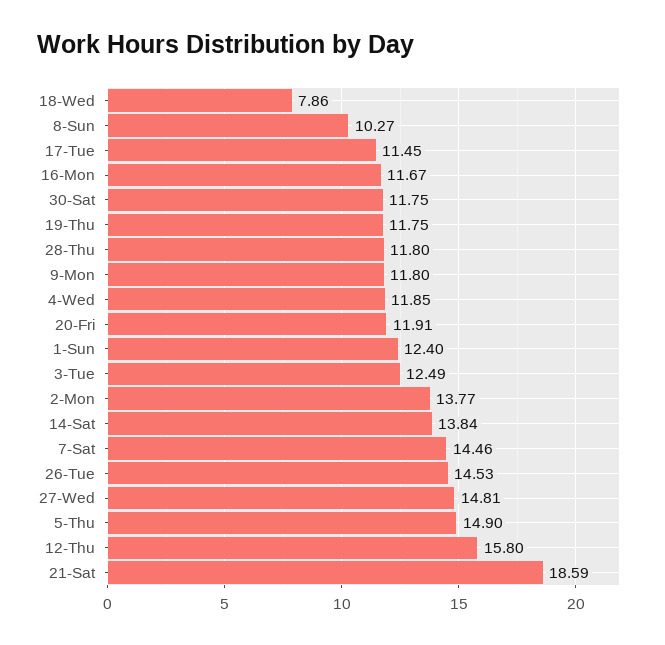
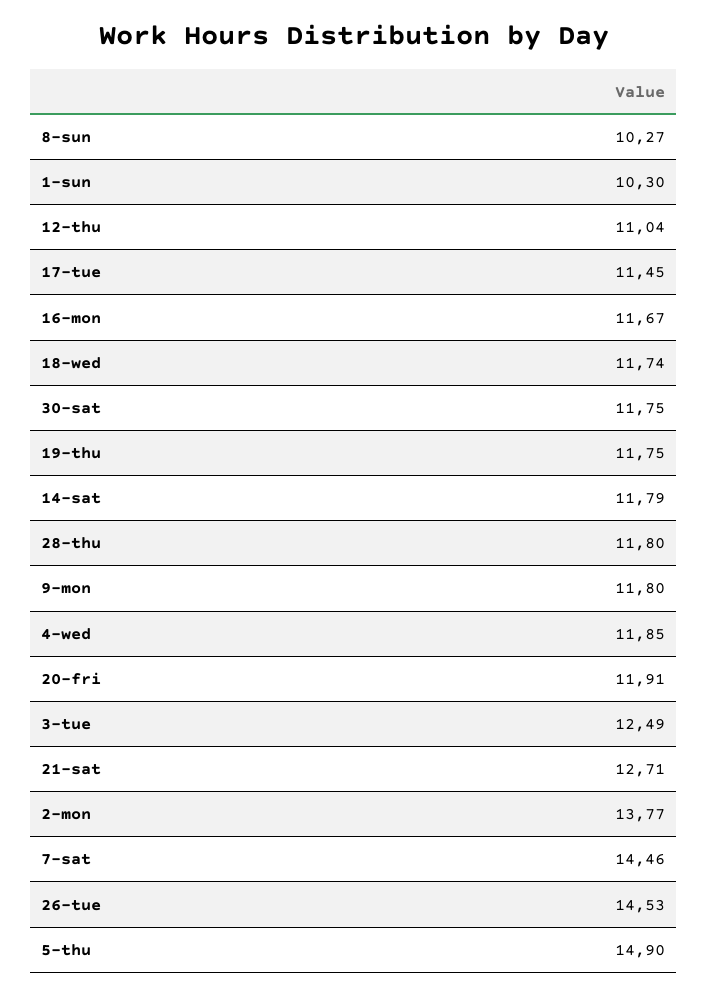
18-Wed: 7.86 -> 11.74
1-Sun: 12.4 -> 10.3
14-Sat: 13.84 -> 11.79
27-Wed: 14.81 -> none
12-Thu: 15.8 -> 11.04
21-Sat: 18.59 -> 12.71

